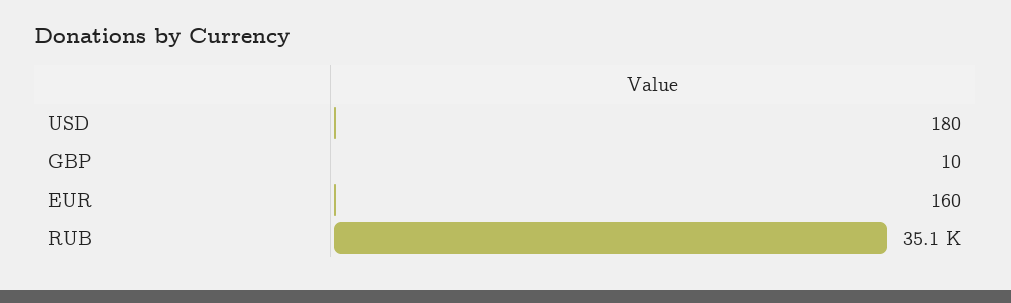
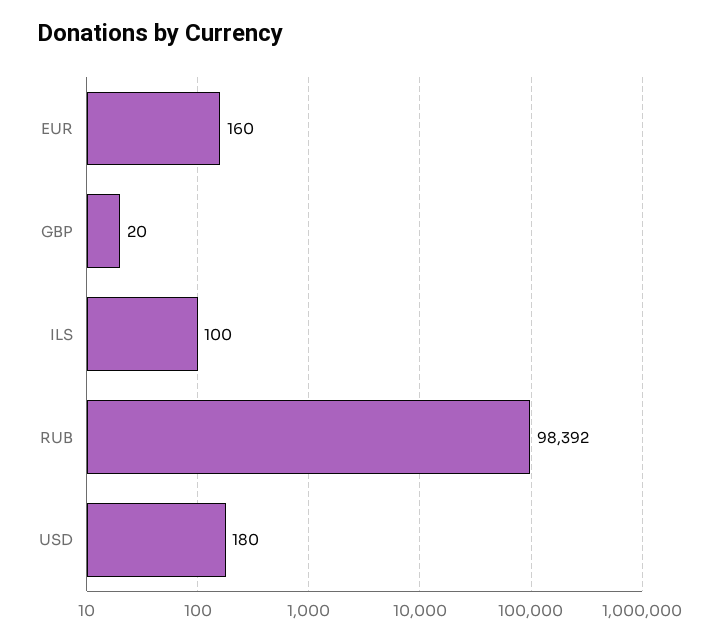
GBP: 10 -> 20
RUB: 35100 -> 98392
ILS: none -> 100

